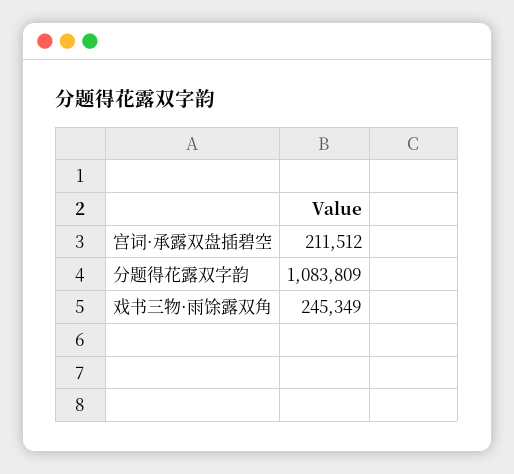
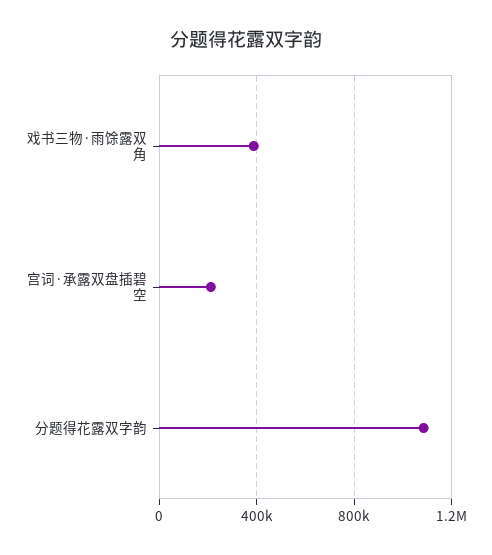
戏书三物·雨馀露双角: 245349 -> 400000

